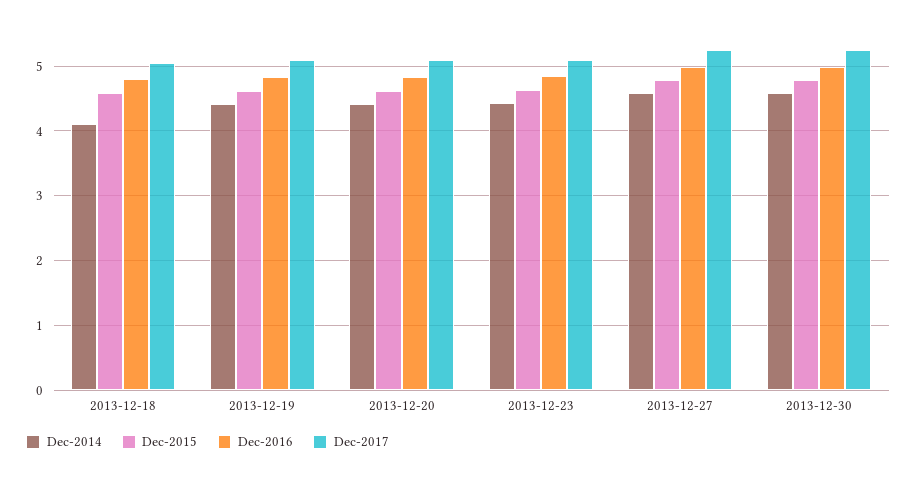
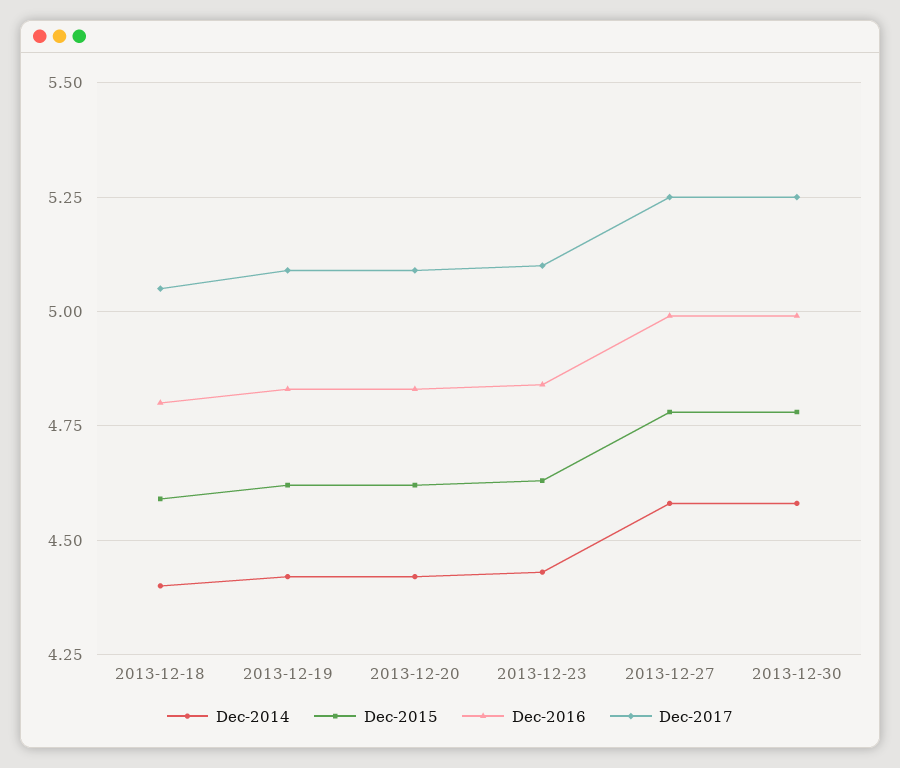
Dec-2014, 2013-12-18: 4.1 -> 4.4

